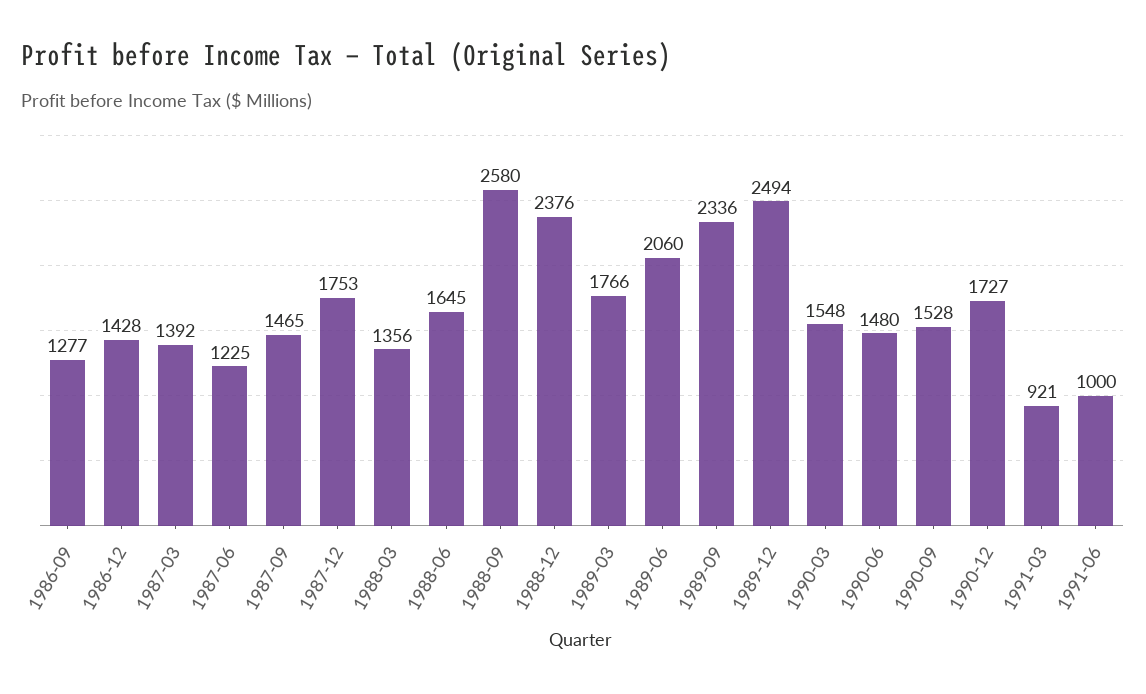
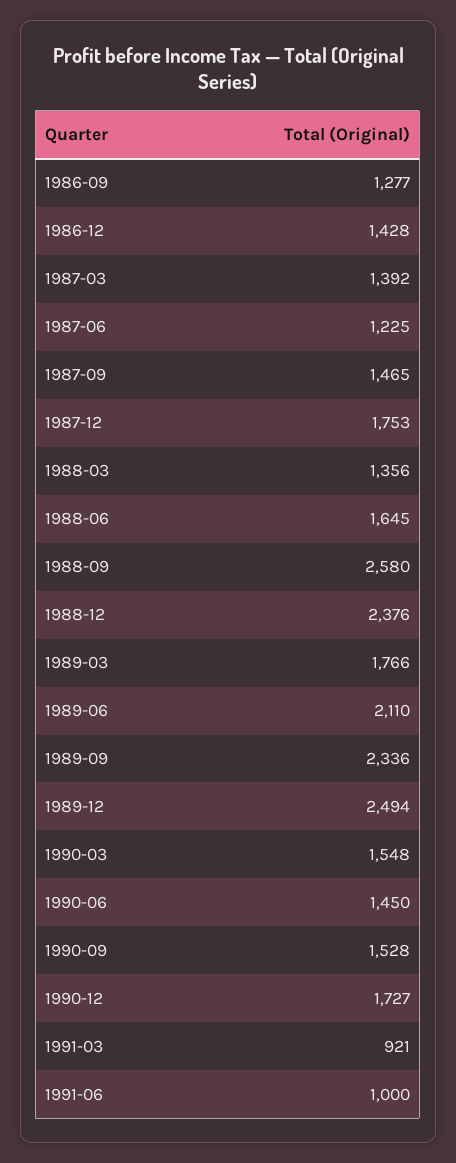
1989-06: 2060 -> 2110
1990-06: 1480 -> 1450

